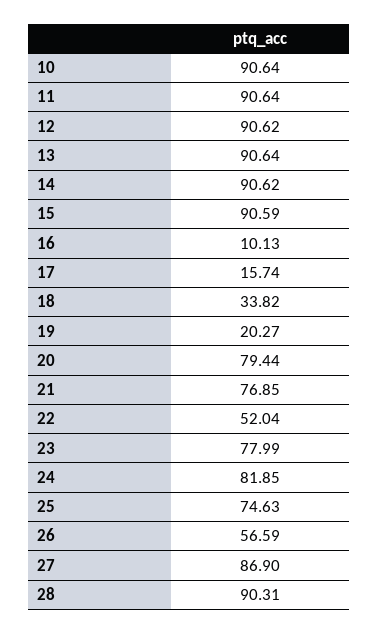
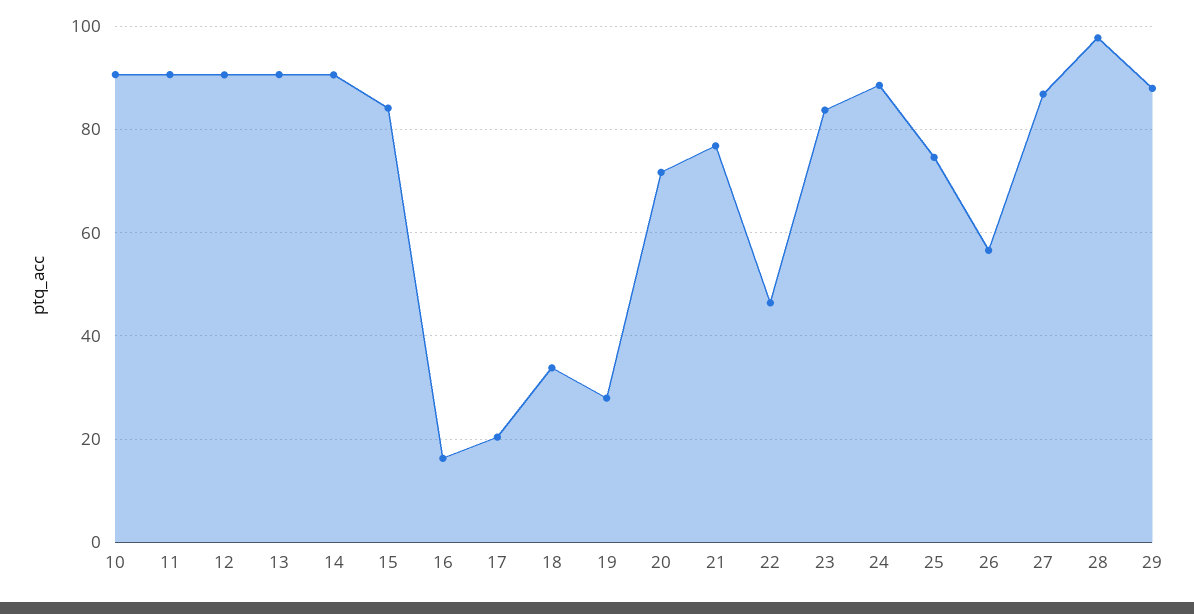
15: 90.59 -> 84
16: 10.13 -> 16
17: 15.74 -> 20
19: 20.27 -> 28
20: 79.44 -> 72
22: 52.04 -> 46
23: 77.99 -> 84
24: 81.85 -> 88
28: 90.31 -> 98
29: none -> 88

